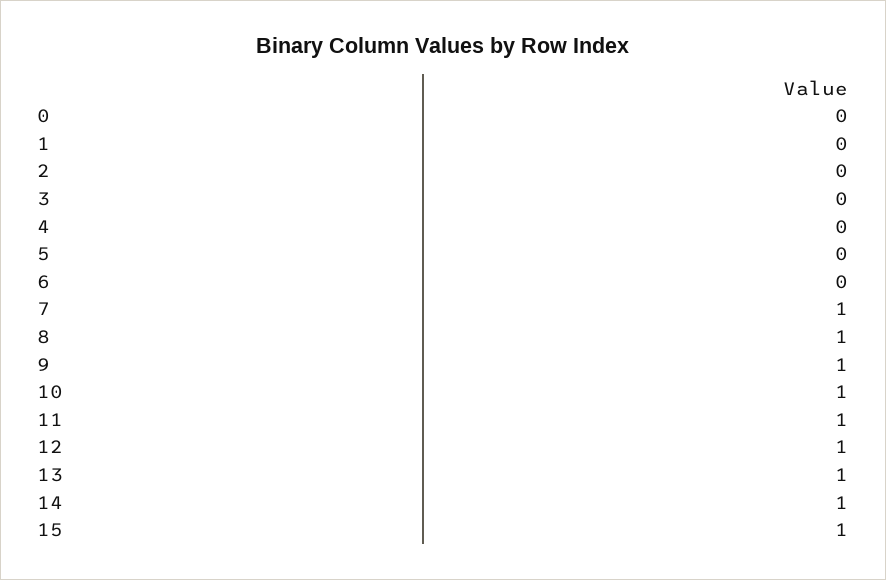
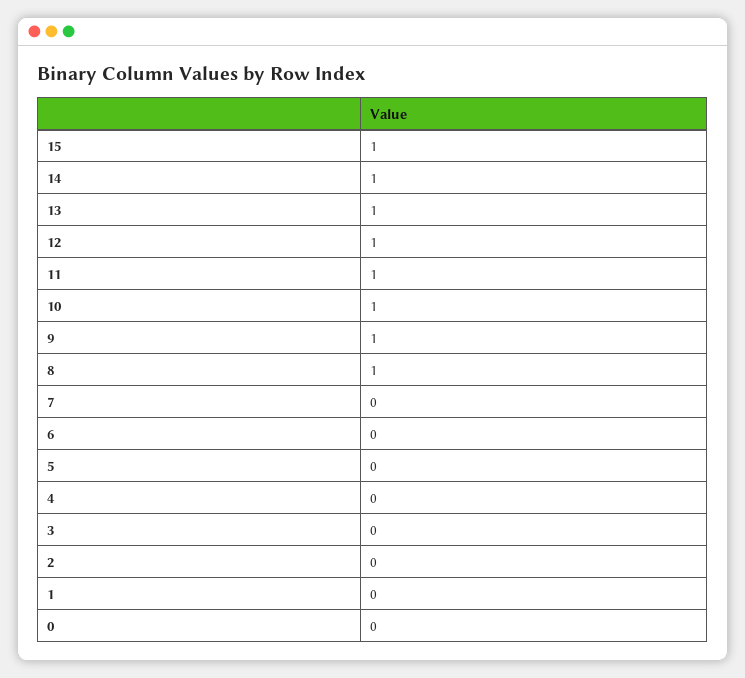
7: 1 -> 0

